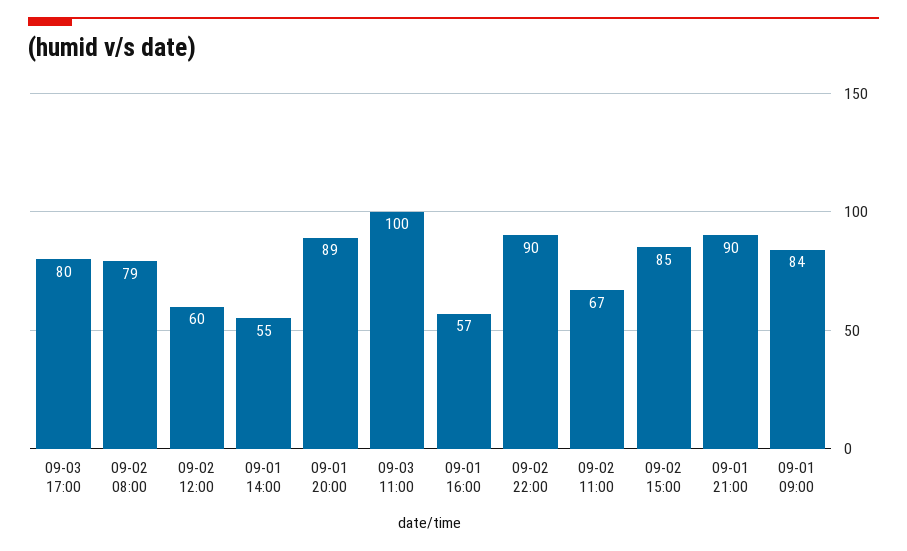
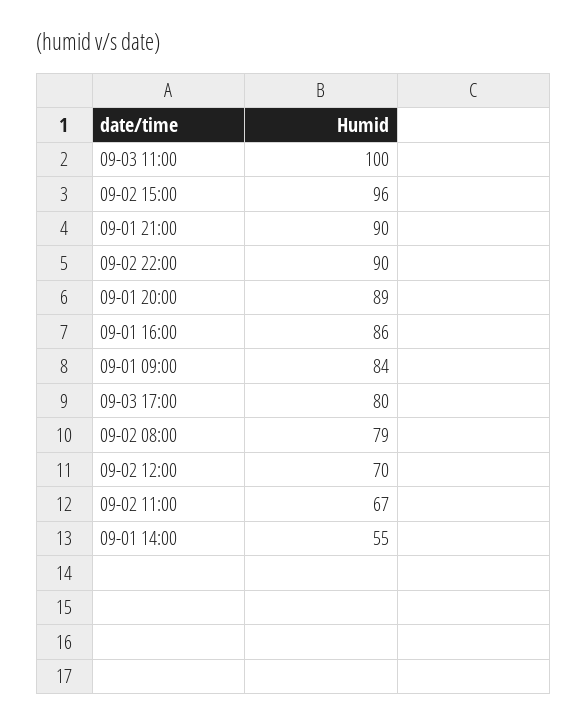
09-02 12:00: 60 -> 70
09-01 16:00: 57 -> 86
09-02 15:00: 85 -> 96

